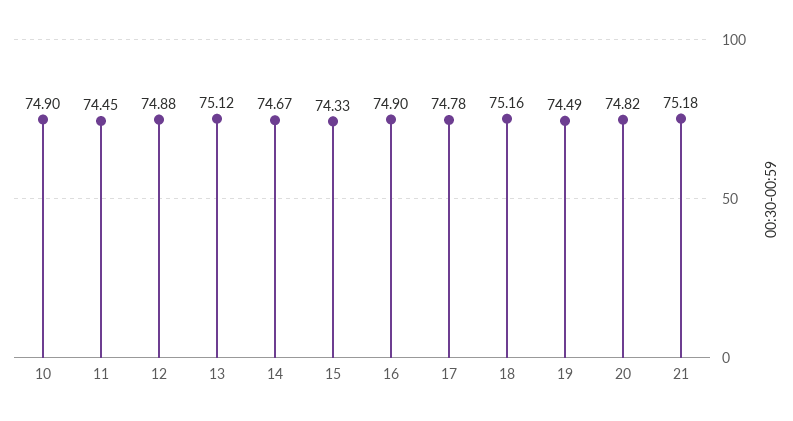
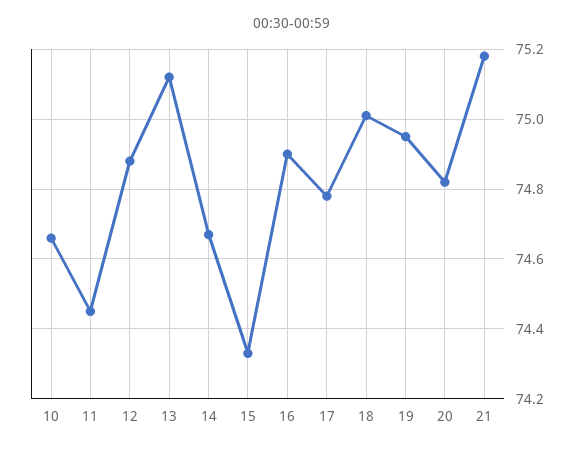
10: 74.9 -> 74.65
18: 75.16 -> 75
19: 74.49 -> 74.95

